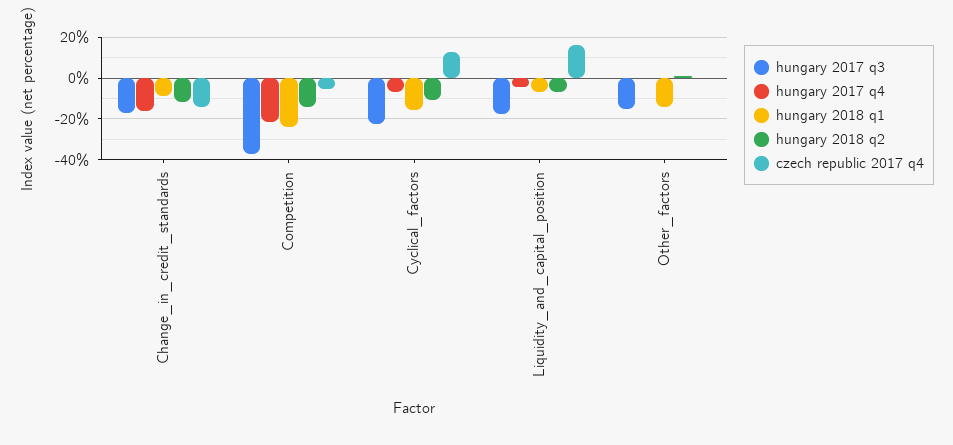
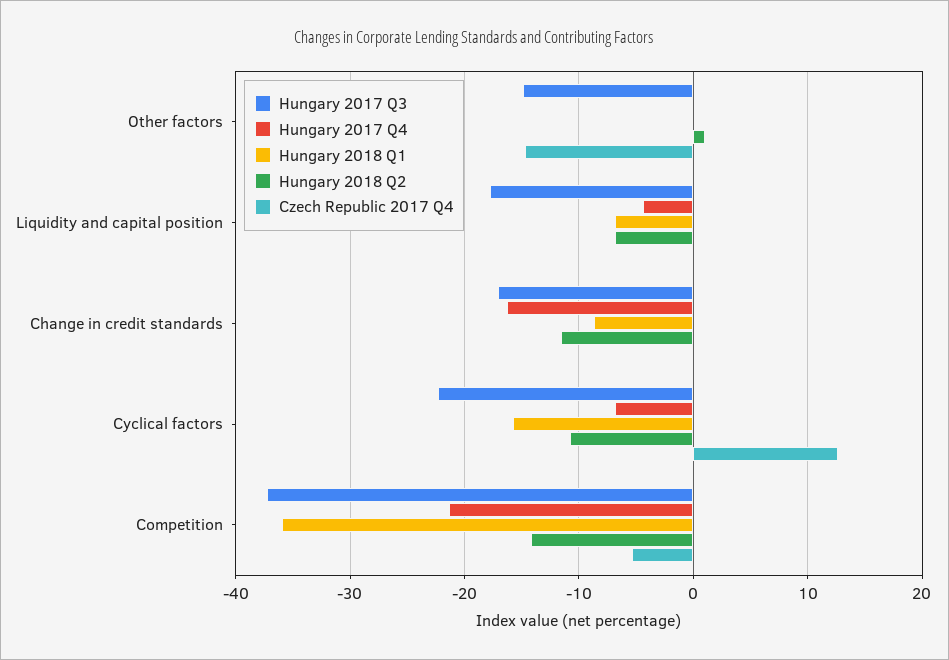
czech republic 2017 q4, Change_in_credit_standards: -15 -> 0
hungary 2018 q1, Competition: -25 -> -36
czech republic 2017 q4, Liquidity_and_capital_position: 15 -> 0
hungary 2018 q1, Other_factors: -15 -> 0
czech republic 2017 q4, Other_factors: 0 -> -15

